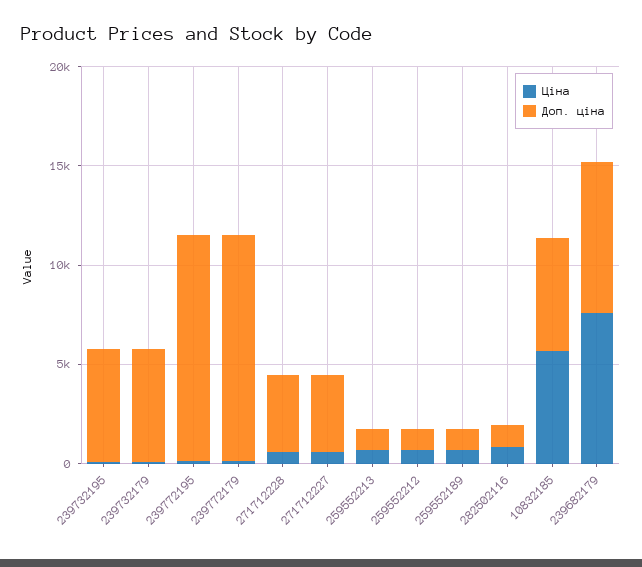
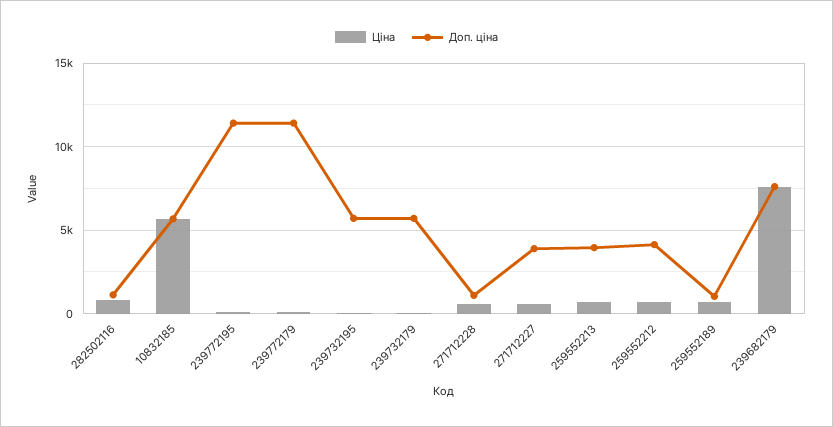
Доп. ціна, 271712228: 4000 -> 1000
Доп. ціна, 259552213: 1000 -> 4000
Доп. ціна, 259552212: 1000 -> 4000

